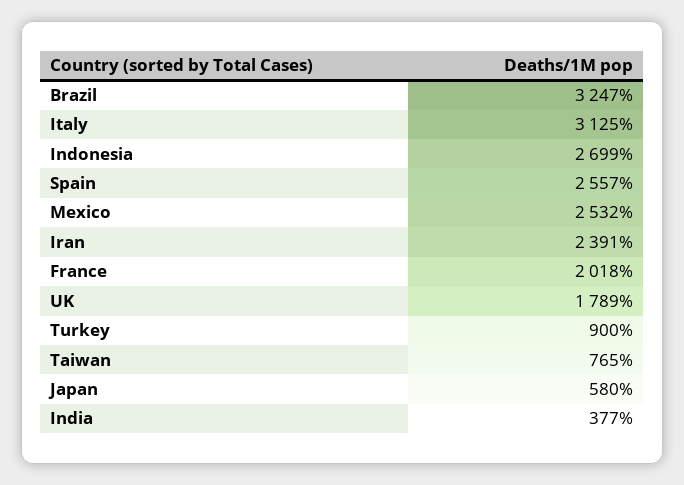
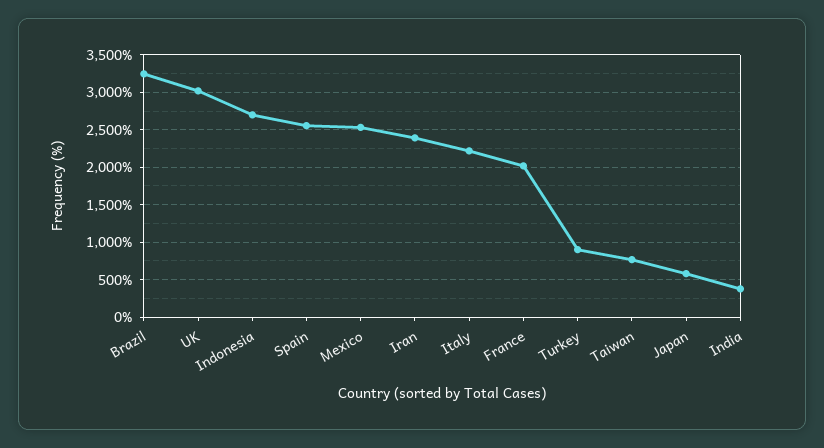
Italy: 3125 -> 2200
UK: 1789 -> 3000

